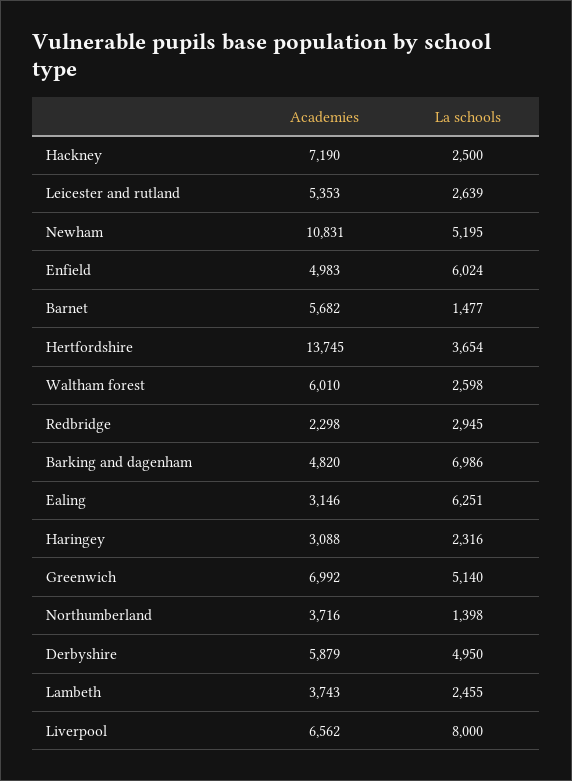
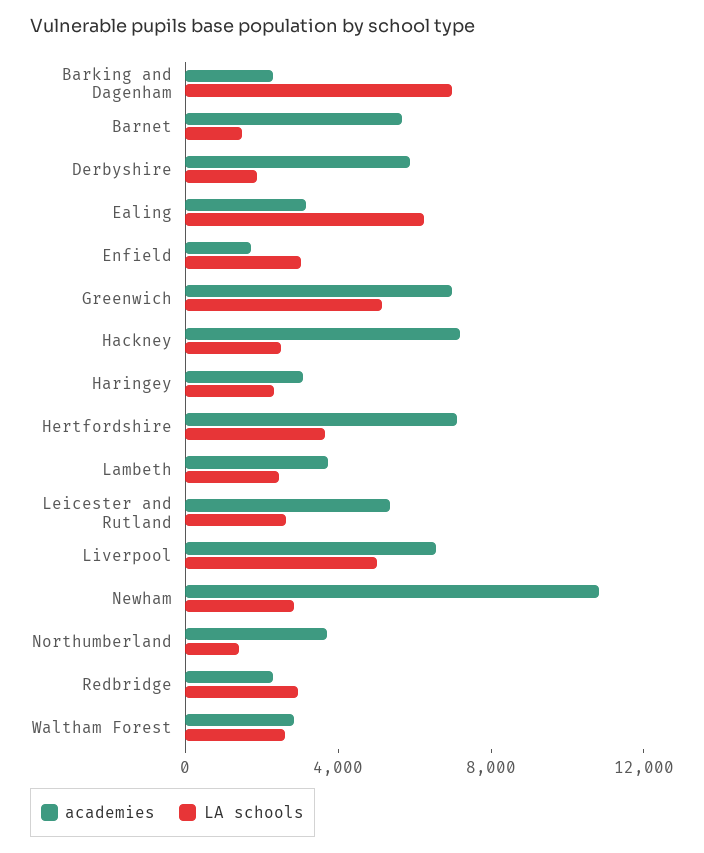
La schools, Newham: 5195 -> 3000
Academies, Enfield: 4983 -> 2000
La schools, Enfield: 6024 -> 3000
Academies, Hertfordshire: 13745 -> 7000
Academies, Waltham forest: 6010 -> 3000
Academies, Barking and dagenham: 4820 -> 2000
La schools, Derbyshire: 4950 -> 2000
La schools, Liverpool: 8000 -> 5000

